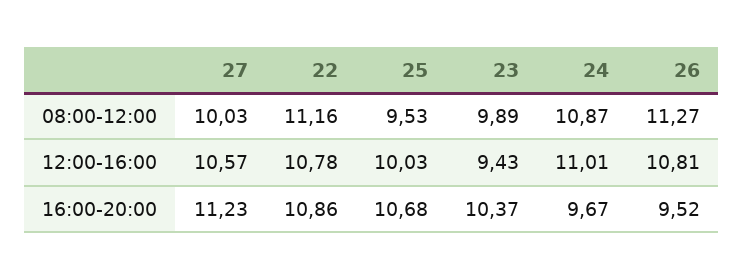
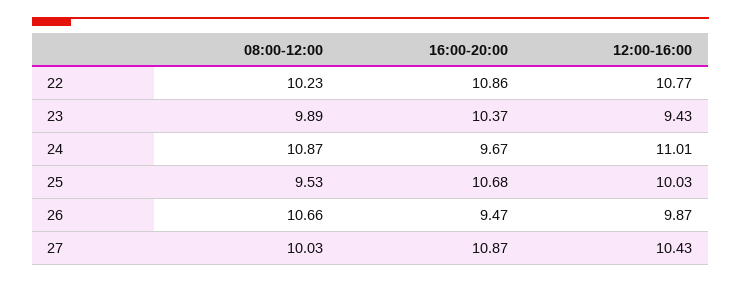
22, 08:00-12:00: 11.16 -> 10.23
26, 08:00-12:00: 11.27 -> 10.66
27, 12:00-16:00: 10.57 -> 10.43
22, 12:00-16:00: 10.78 -> 10.77
26, 12:00-16:00: 10.81 -> 9.87
27, 16:00-20:00: 11.23 -> 10.87
26, 16:00-20:00: 9.52 -> 9.47

